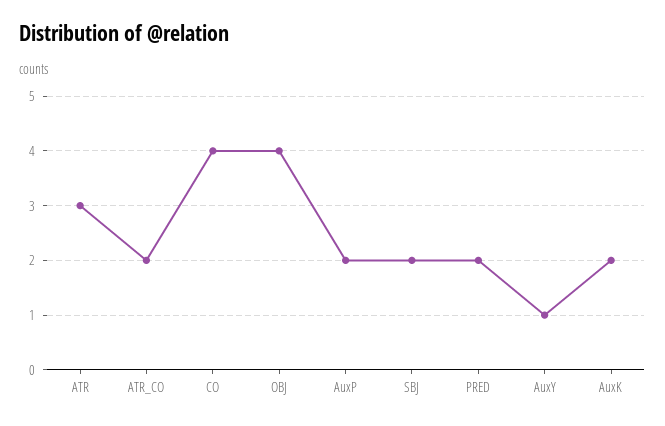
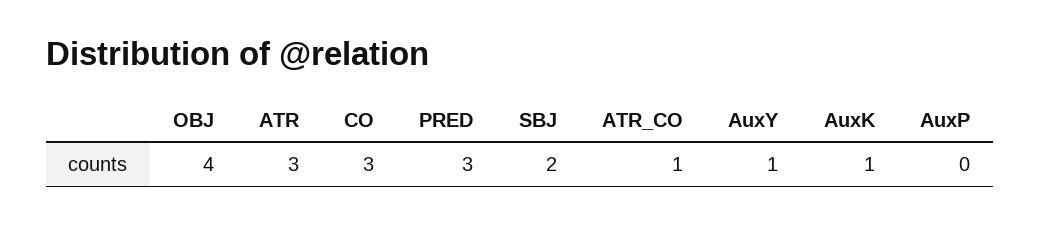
ATR_CO: 2 -> 1
CO: 4 -> 3
AuxP: 2 -> 0
PRED: 2 -> 3
AuxK: 2 -> 1

